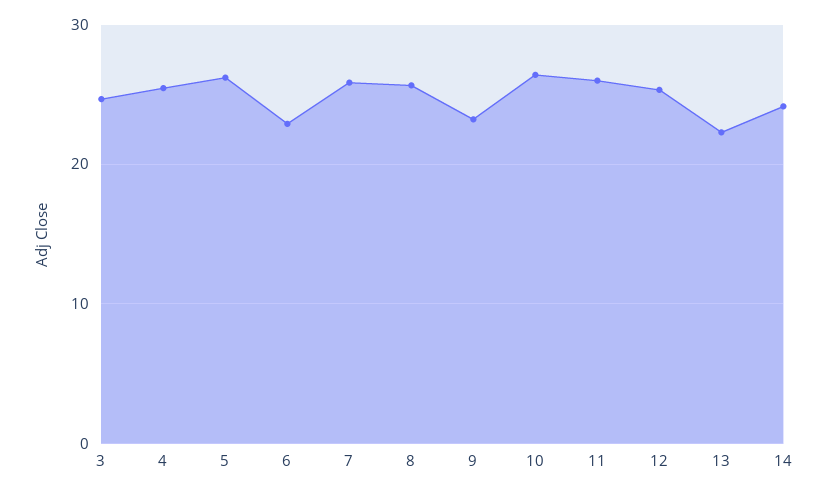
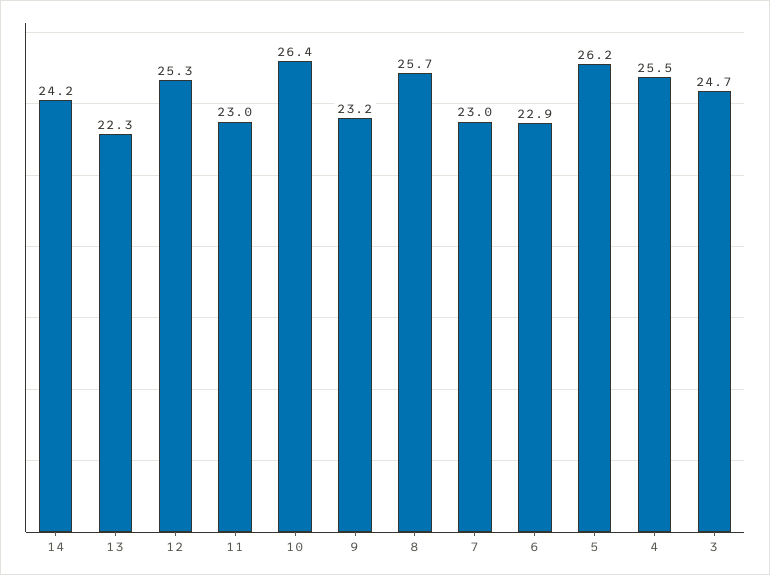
7: 26 -> 23
11: 26 -> 23

